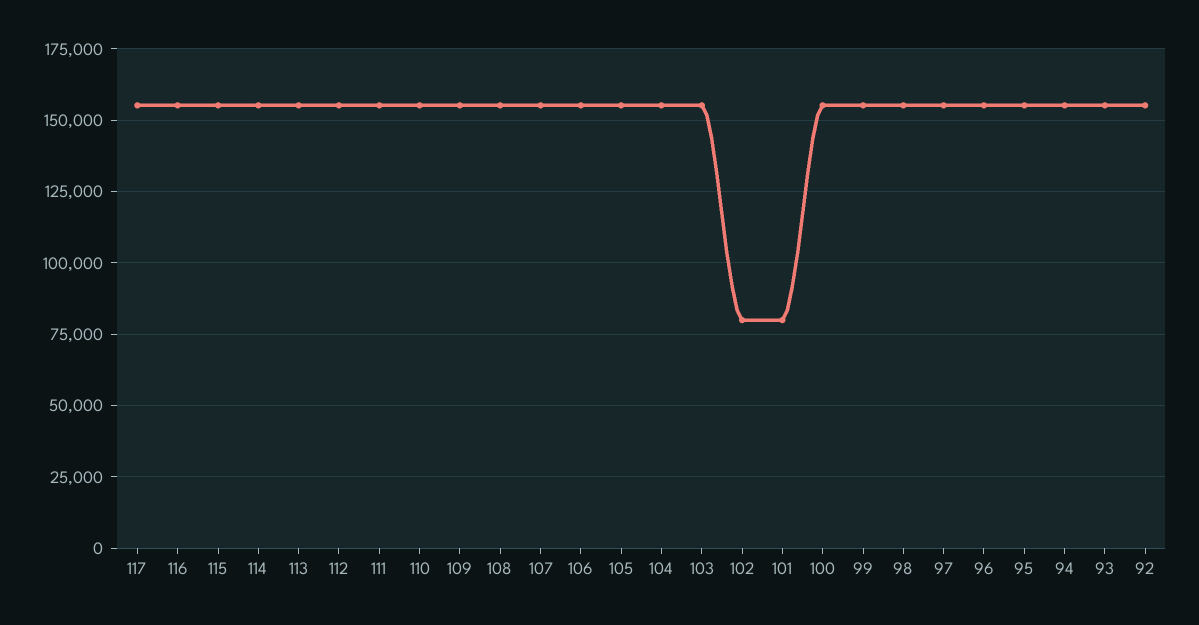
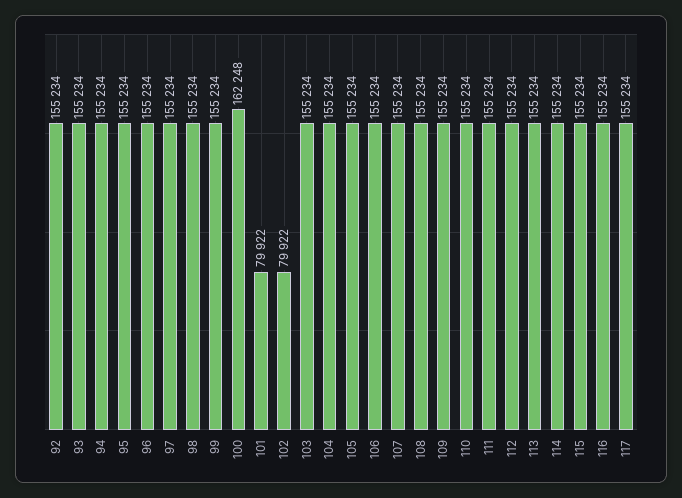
100: 155000 -> 162248

